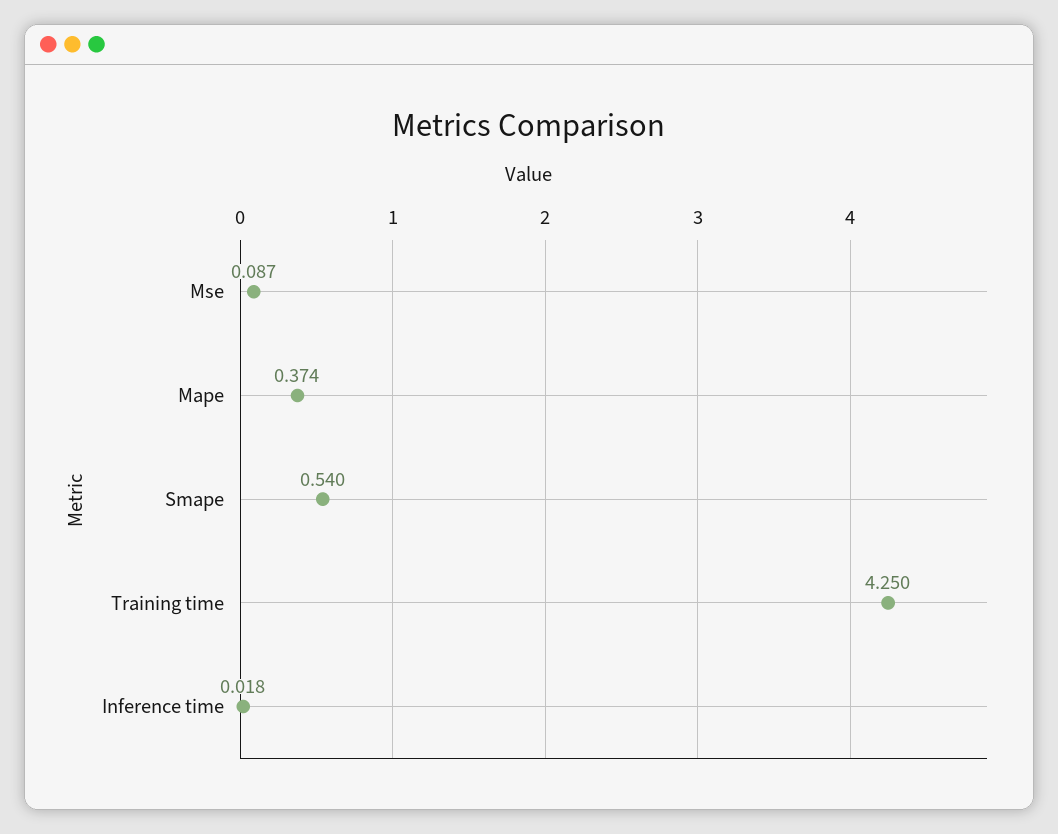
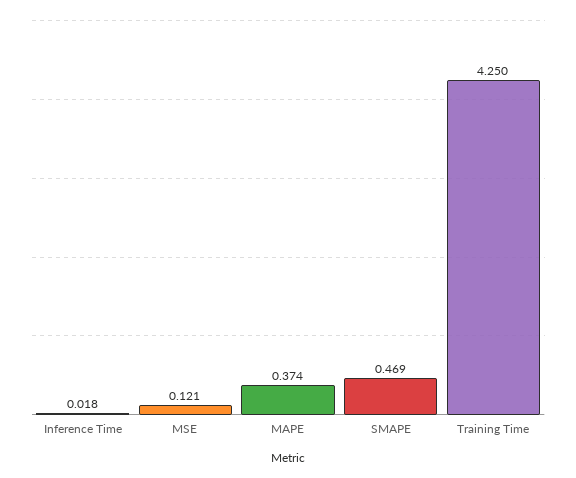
Mse: 0.087 -> 0.121
Smape: 0.54 -> 0.469

